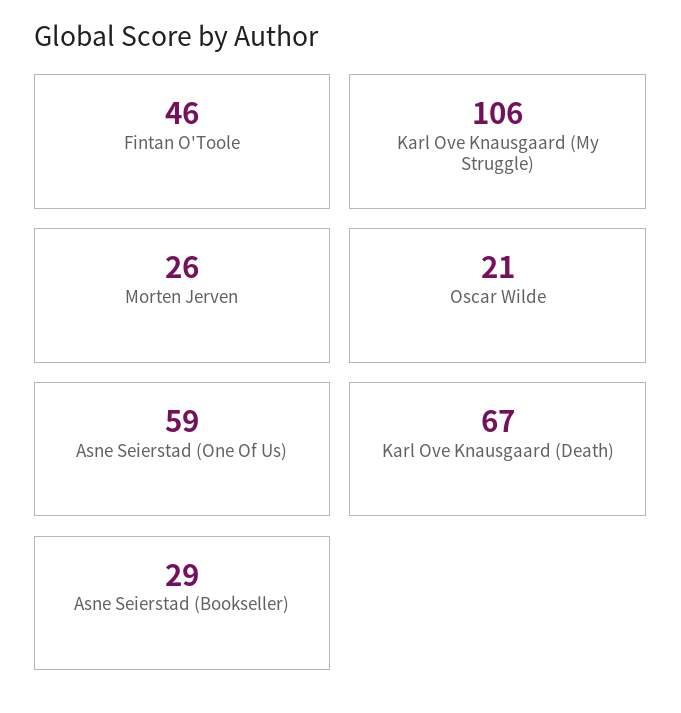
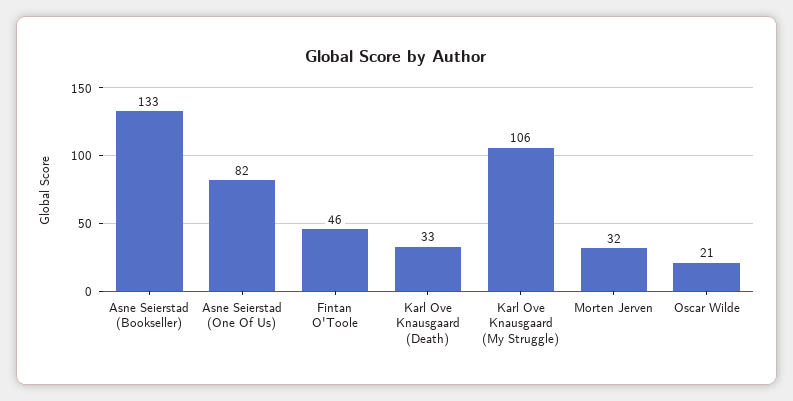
Morten Jerven: 26 -> 32
Asne Seierstad (One Of Us): 59 -> 82
Karl Ove Knausgaard (Death): 67 -> 33
Asne Seierstad (Bookseller): 29 -> 133

